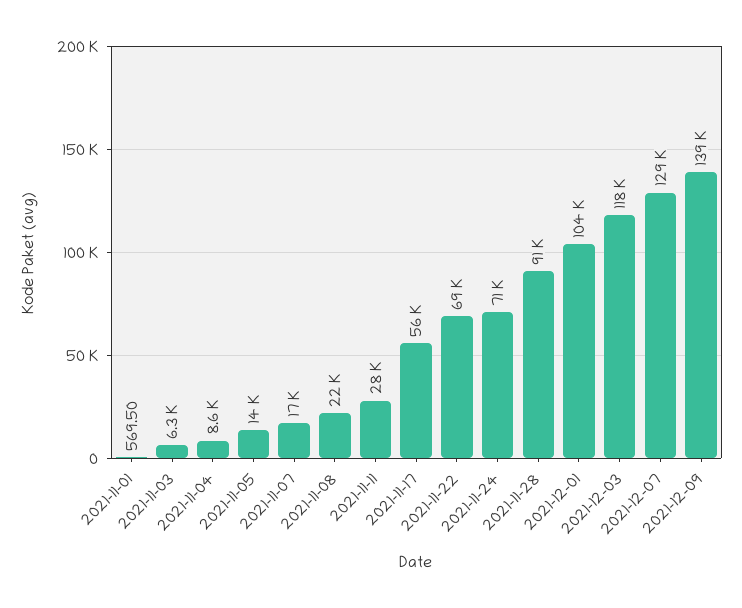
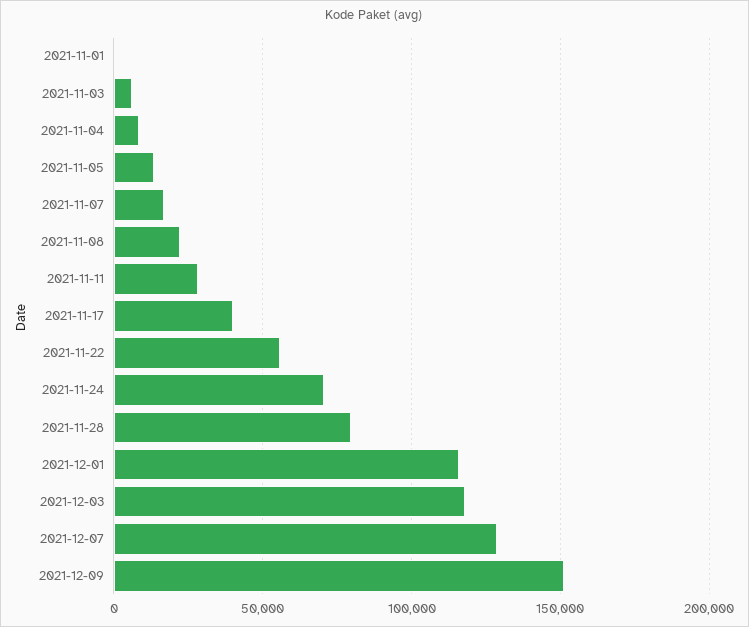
2021-11-17: 56000 -> 40000
2021-11-22: 69000 -> 55000
2021-11-28: 91000 -> 80000
2021-12-01: 104000 -> 115000
2021-12-09: 139000 -> 150000

